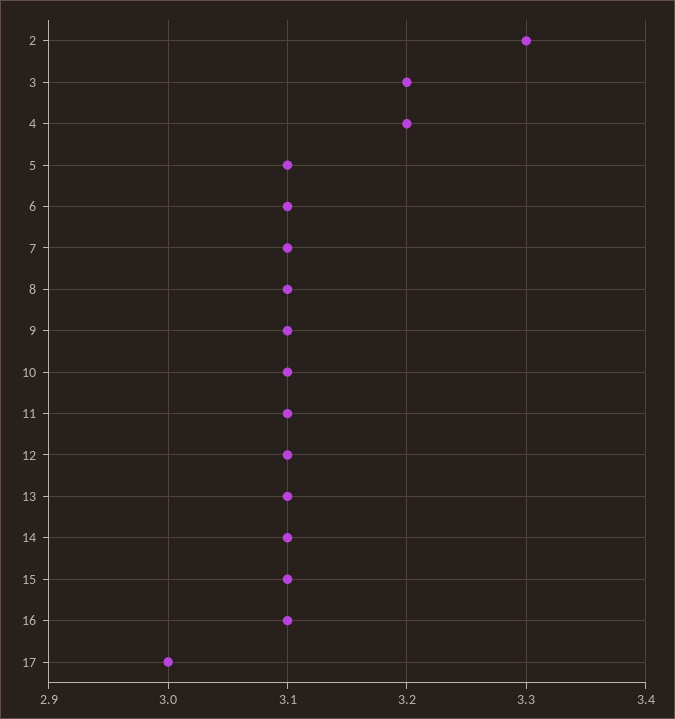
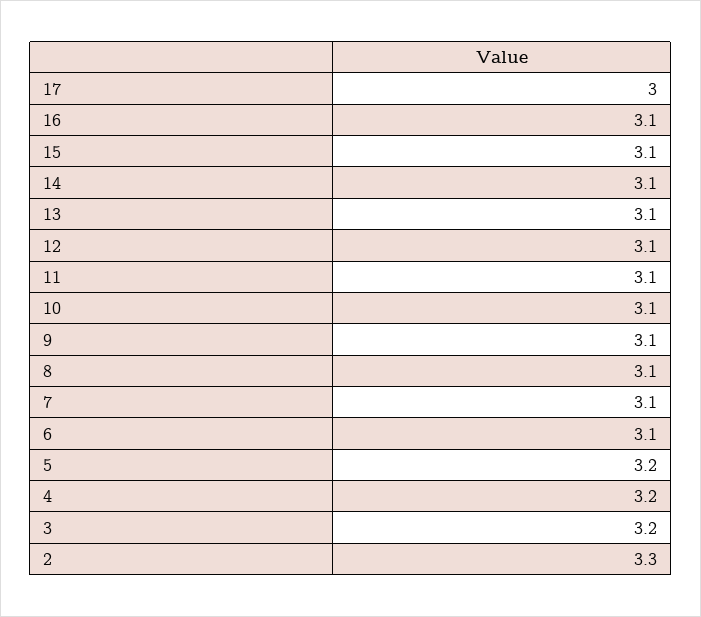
5: 3.1 -> 3.2

